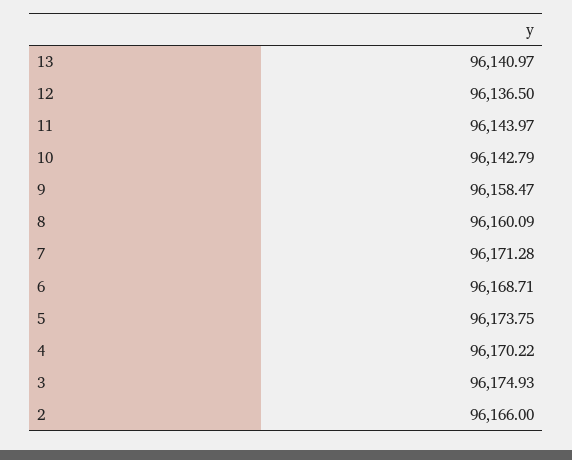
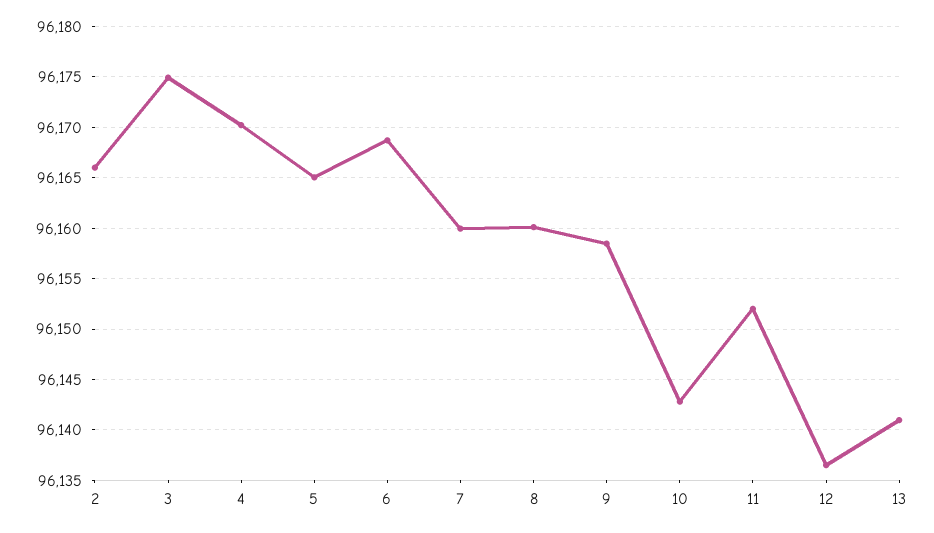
11: 96143.97 -> 96152
7: 96171.28 -> 96160
5: 96173.75 -> 96165

